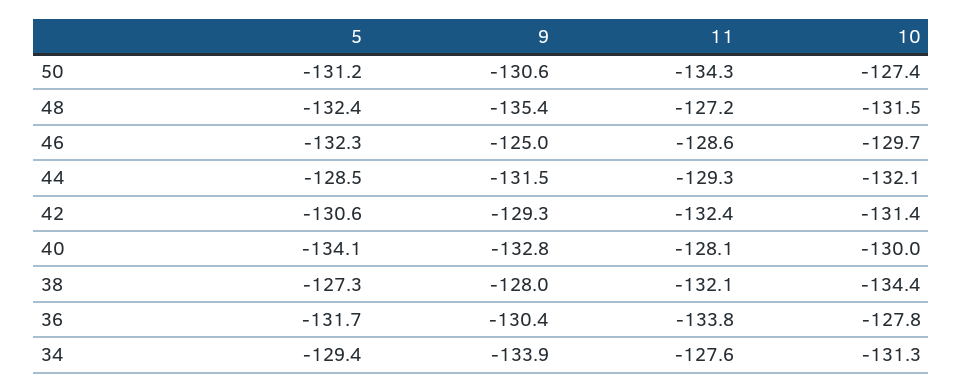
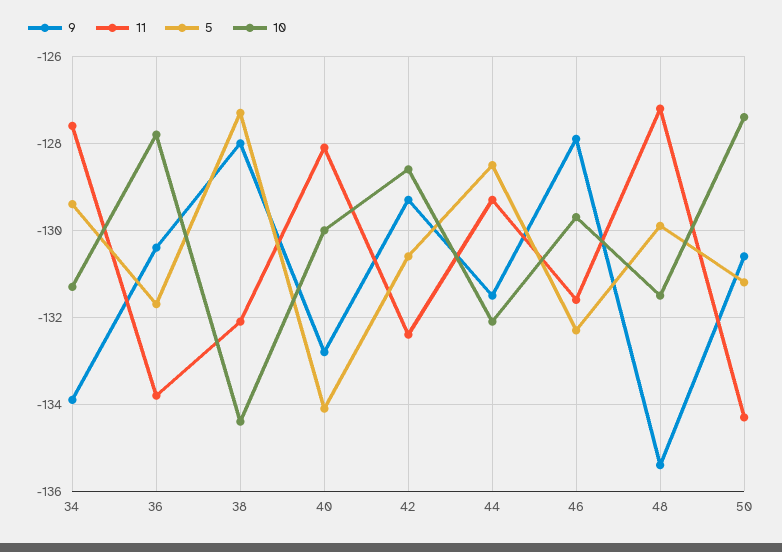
5, 48: -132.4 -> -130
9, 46: -125 -> -128
11, 46: -128.6 -> -131.5
10, 42: -131.4 -> -128.5

